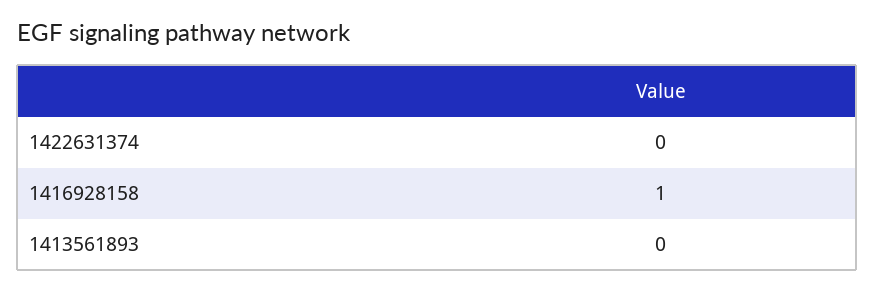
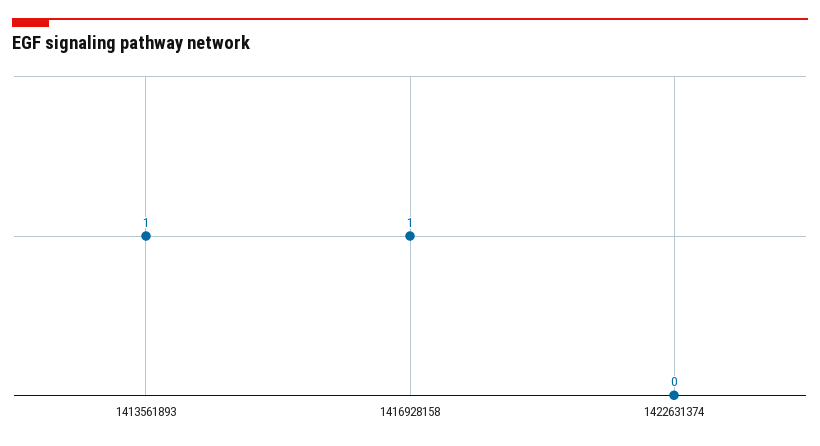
1413561893: 0 -> 1

